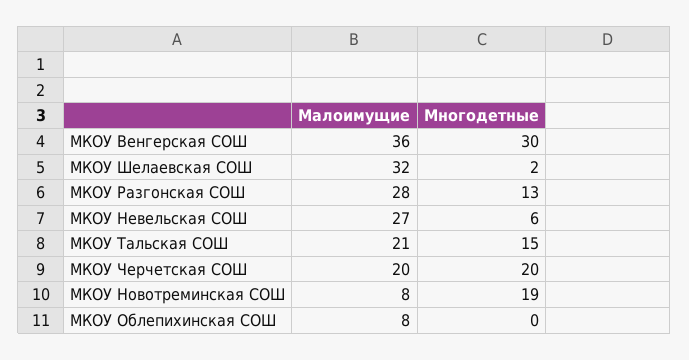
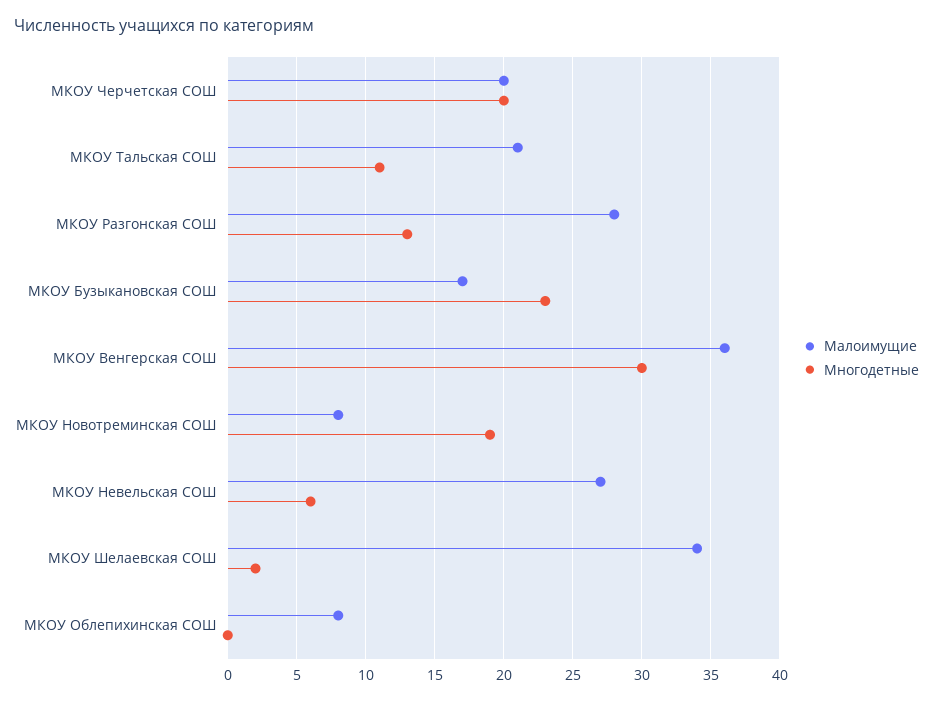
Малоимущие, МКОУ Шелаевская СОШ: 32 -> 34
Многодетные, МКОУ Тальская СОШ: 15 -> 11
Малоимущие, МКОУ Бузыкановская СОШ: none -> 17
Многодетные, МКОУ Бузыкановская СОШ: none -> 23

